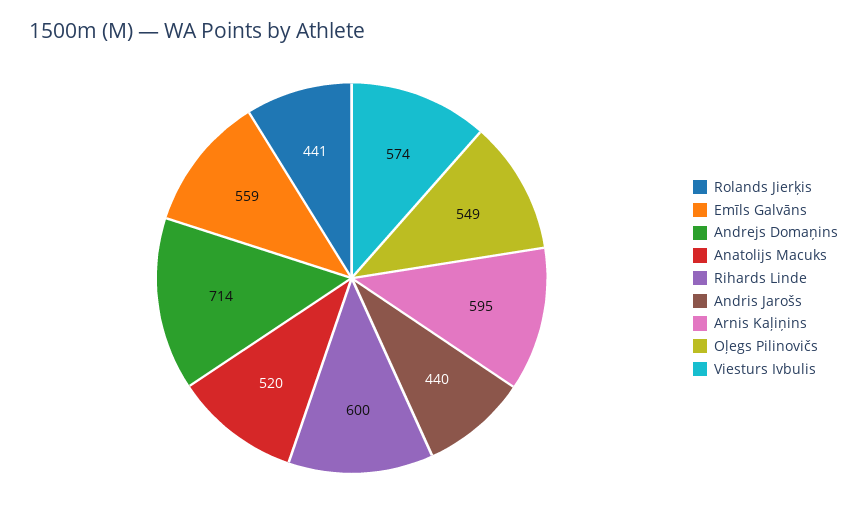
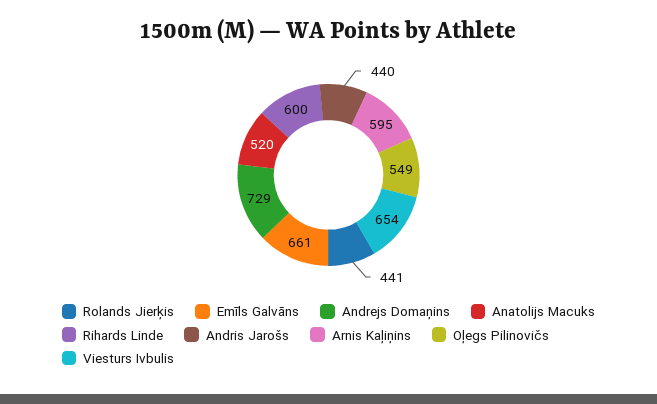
Emīls Galvāns: 559 -> 661
Andrejs Domaņins: 714 -> 729
Viesturs Ivbulis: 574 -> 654

